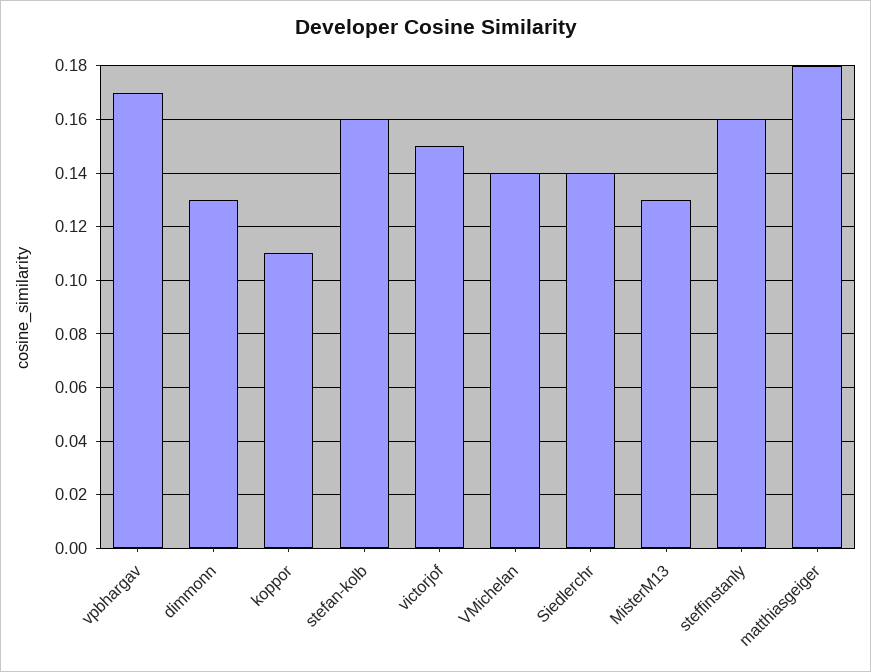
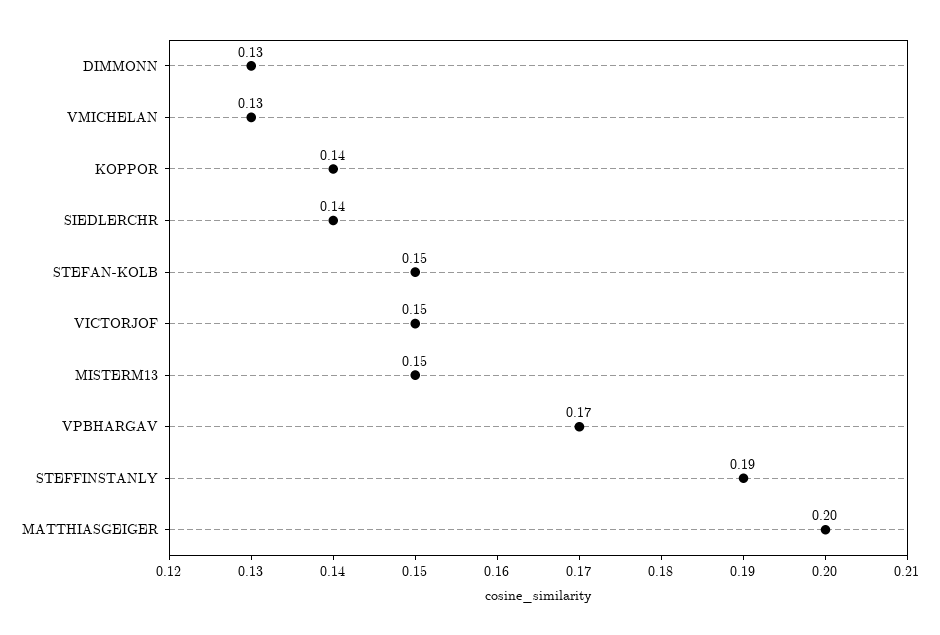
koppor: 0.11 -> 0.14
stefan-kolb: 0.16 -> 0.15
VMichelan: 0.14 -> 0.13
MisterM13: 0.13 -> 0.15
steffinstanly: 0.16 -> 0.19
matthiasgeiger: 0.18 -> 0.2

